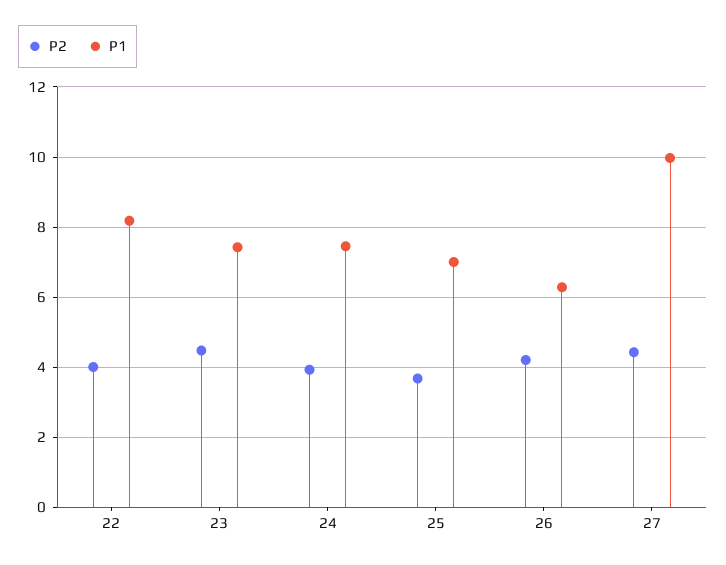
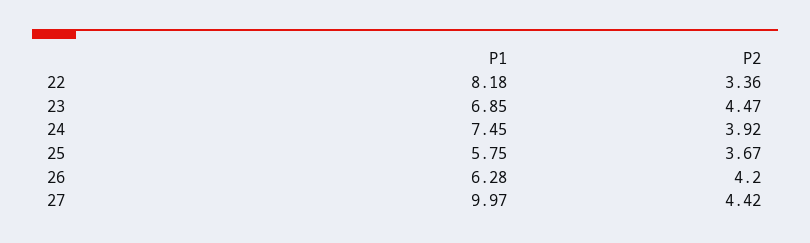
P2, 22: 4 -> 3.36
P1, 23: 7.4 -> 6.85
P1, 25: 7 -> 5.75

